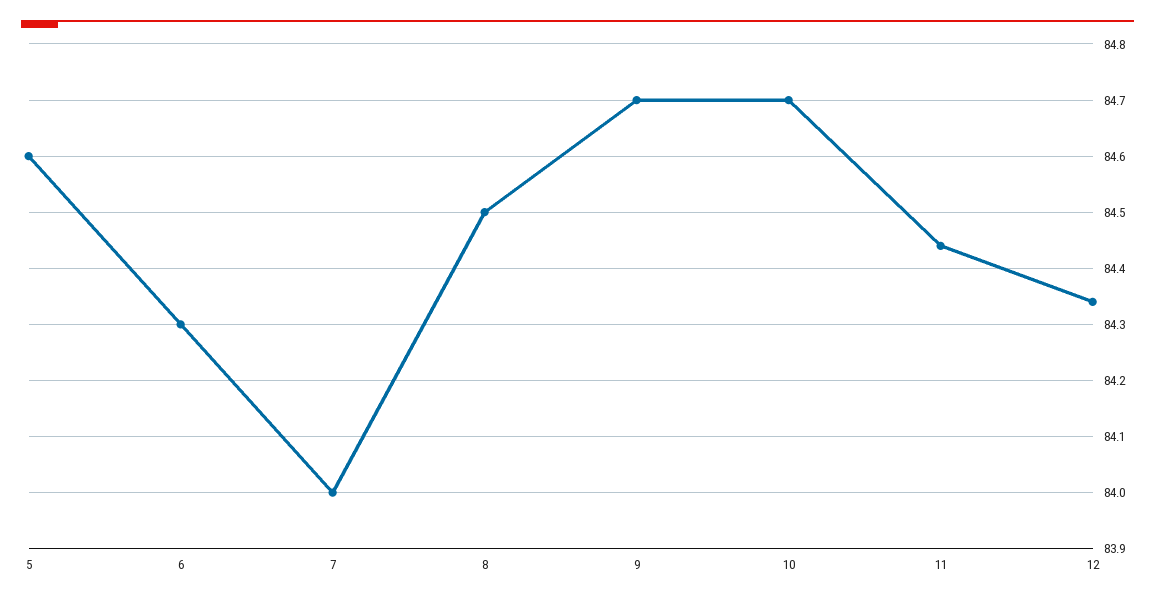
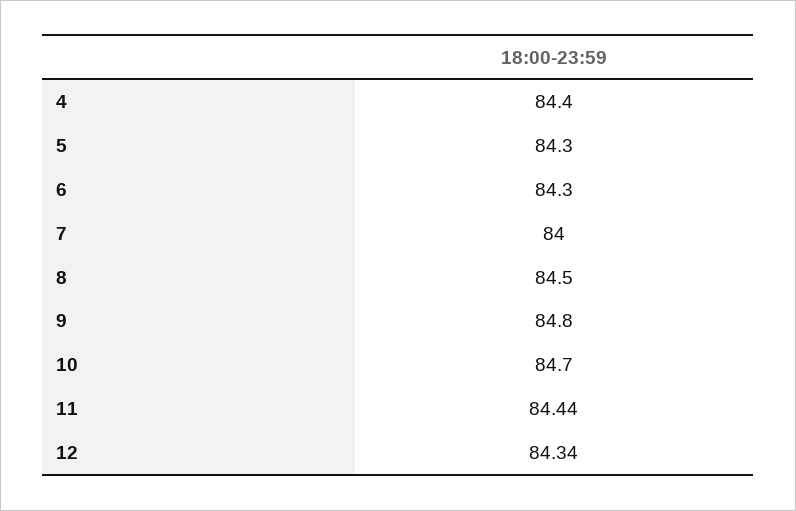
5: 84.6 -> 84.3
9: 84.7 -> 84.8
4: none -> 84.4

